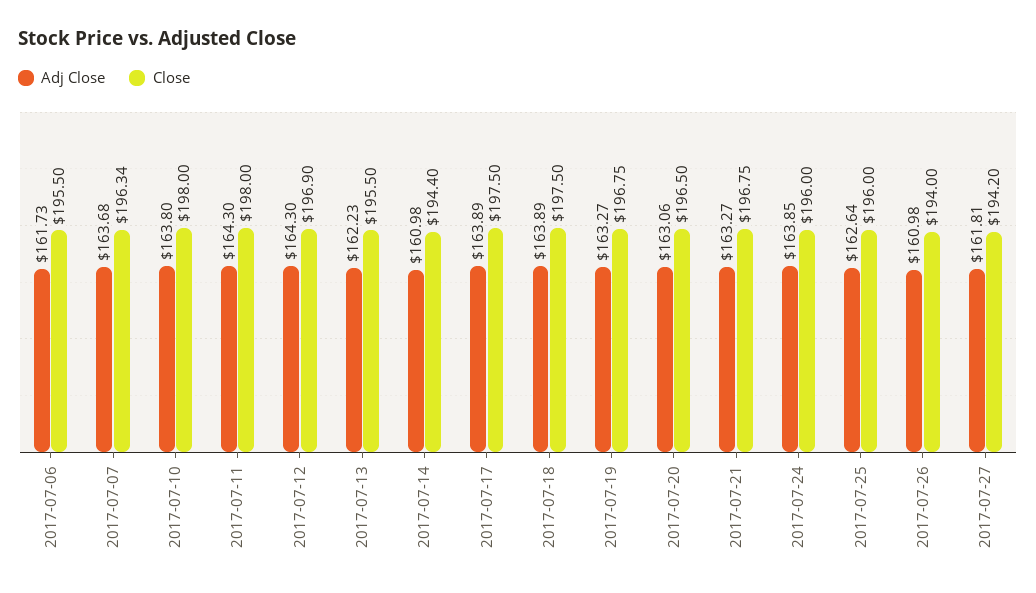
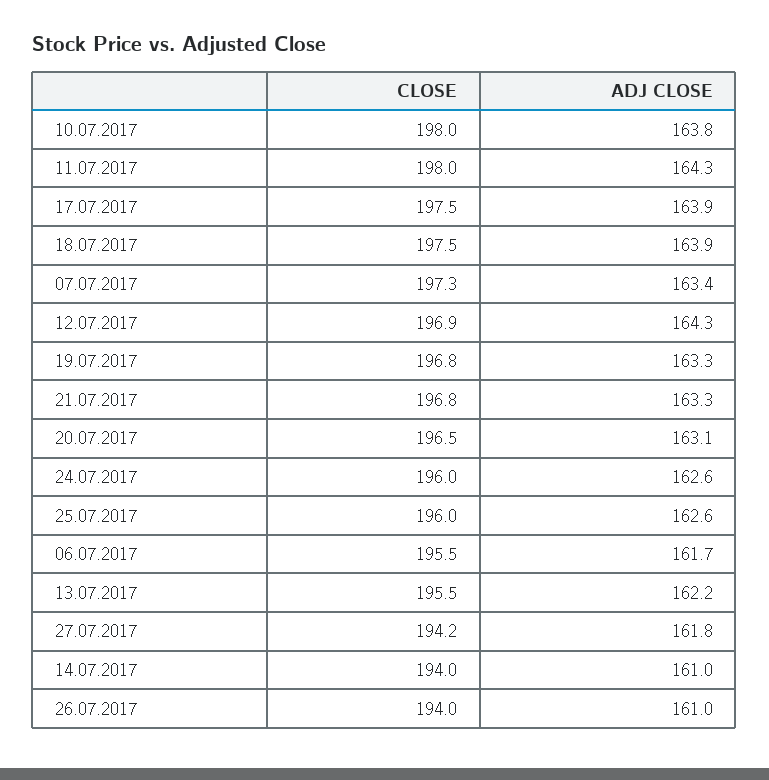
Adj Close, 2017-07-07: 163.68 -> 163.4
Close, 2017-07-07: 196.34 -> 197.3
Close, 2017-07-14: 194.4 -> 194
Adj Close, 2017-07-24: 163.85 -> 162.6

